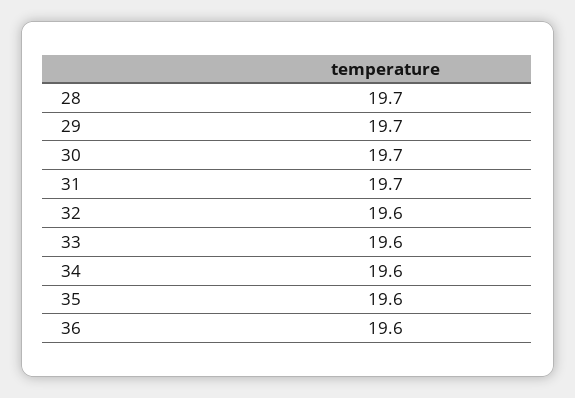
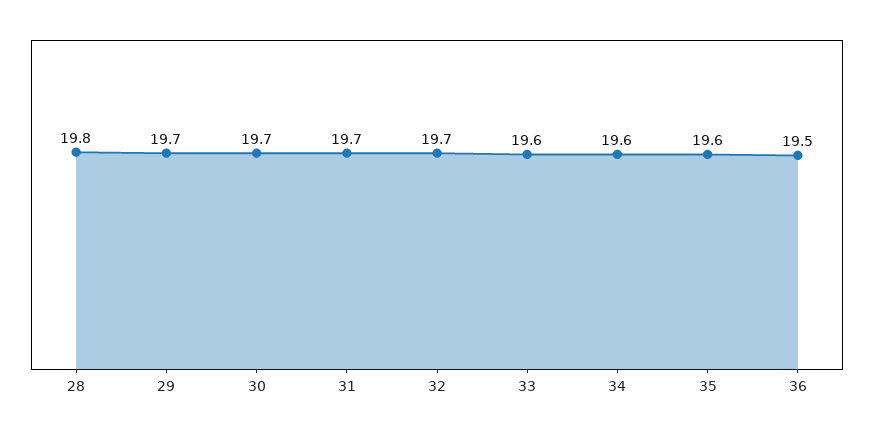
28: 19.7 -> 19.8
32: 19.6 -> 19.7
36: 19.6 -> 19.5

